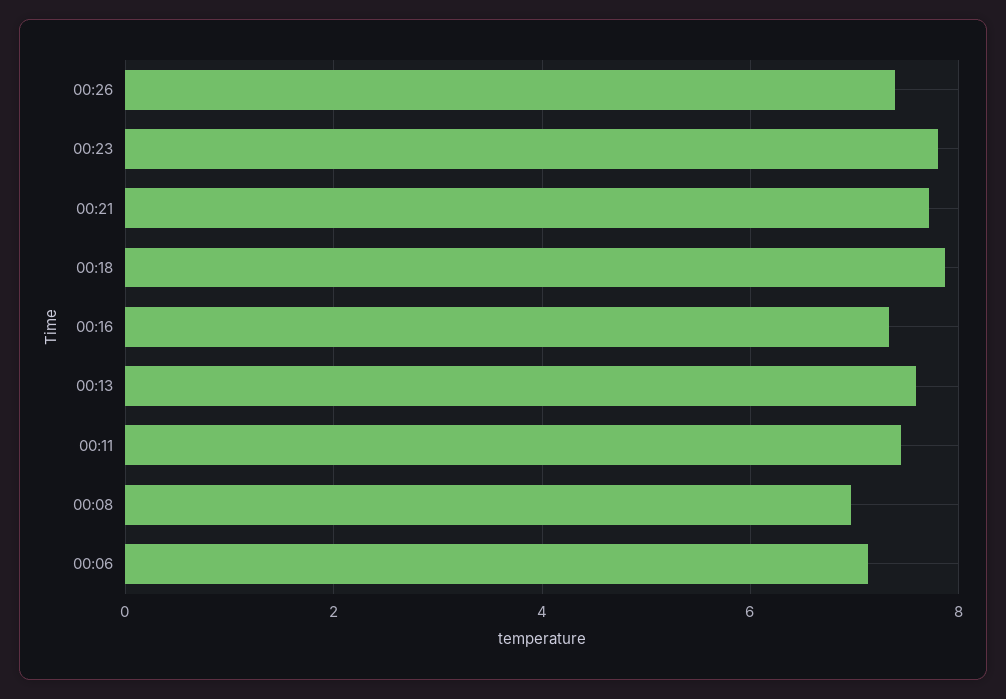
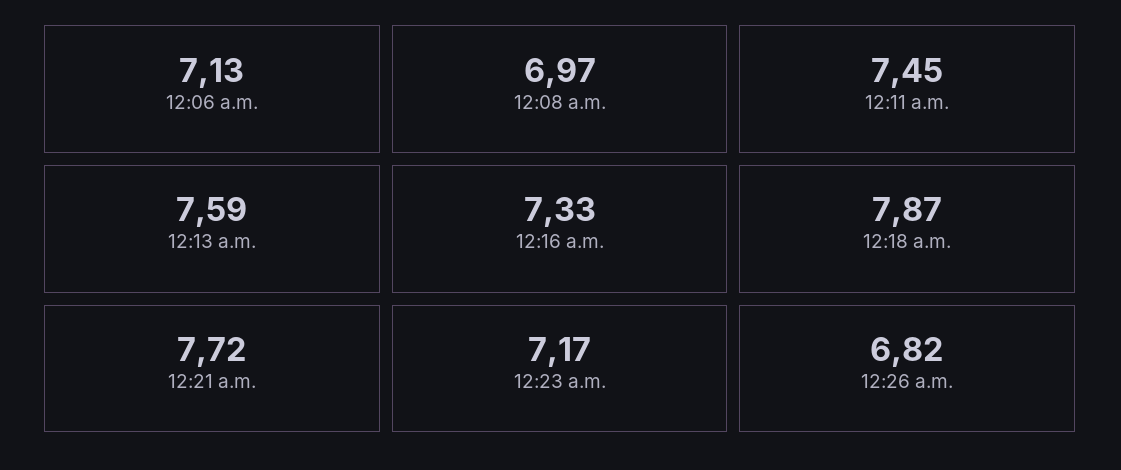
00:26: 7.4 -> 6.82
00:23: 7.8 -> 7.17

